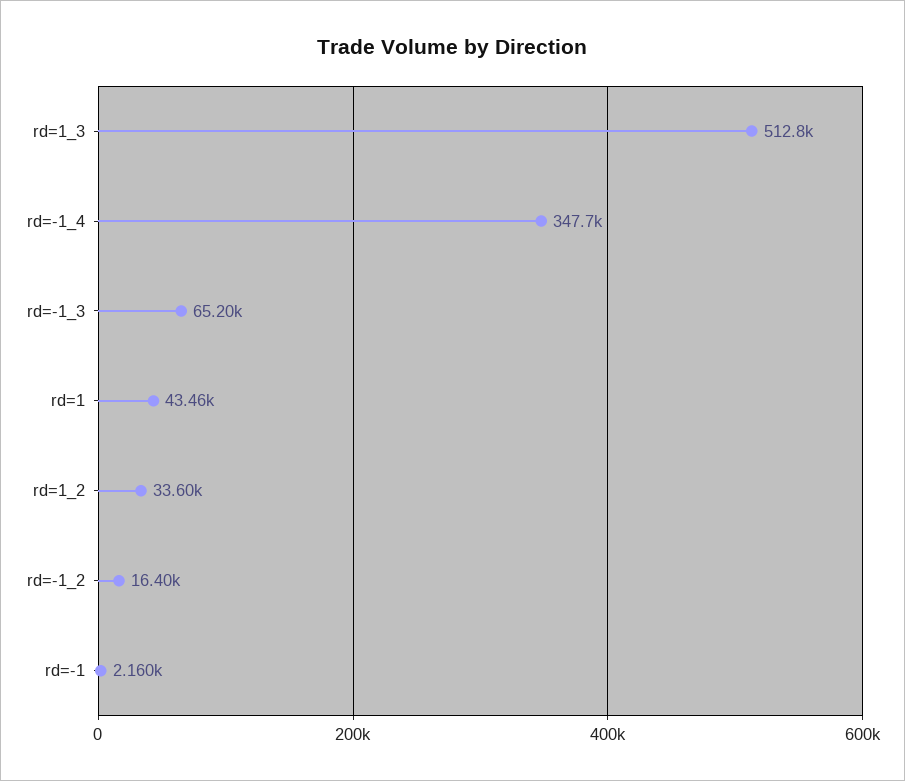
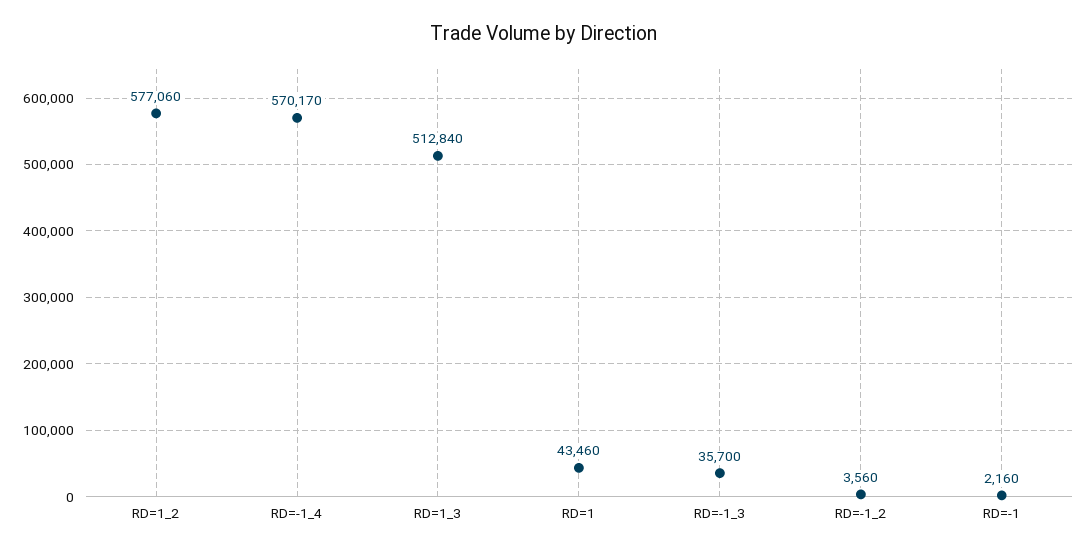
rd=-1_4: 347700 -> 570170
rd=-1_3: 65200 -> 35700
rd=1_2: 33600 -> 577060
rd=-1_2: 16400 -> 3560

